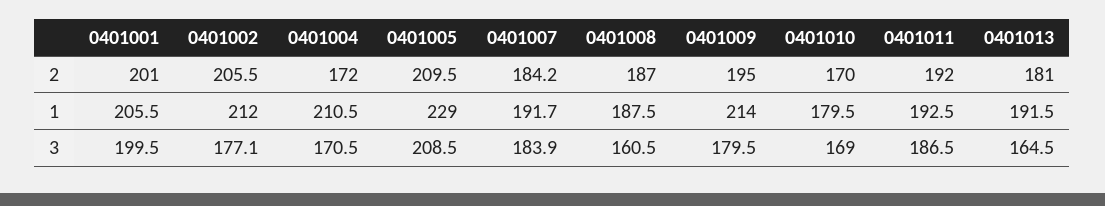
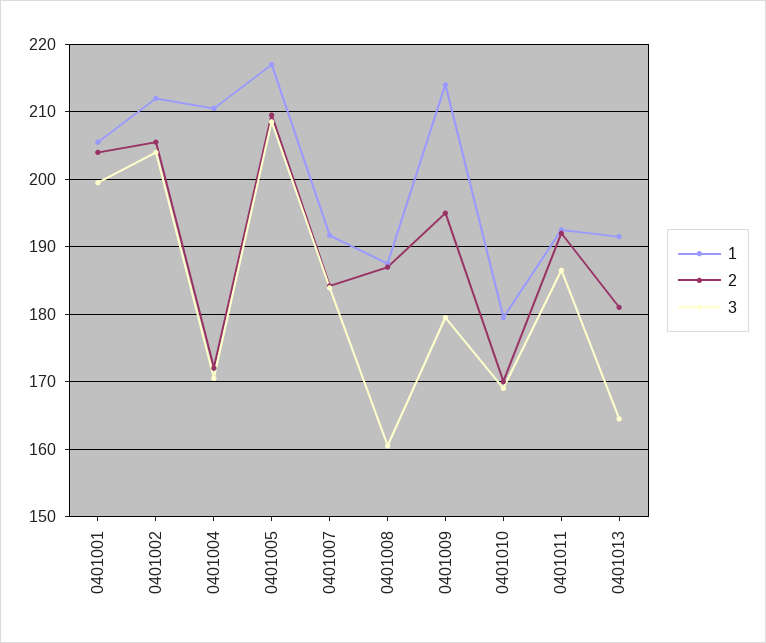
2, 0401001: 201 -> 204
1, 0401005: 229 -> 217
3, 0401002: 177.1 -> 204

